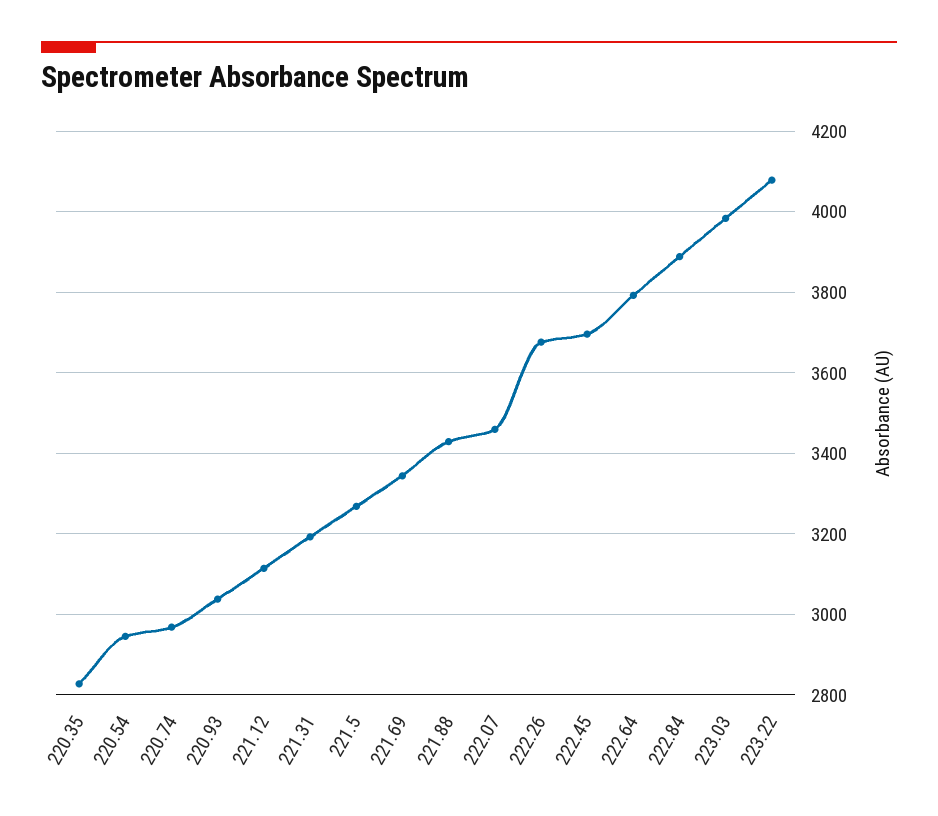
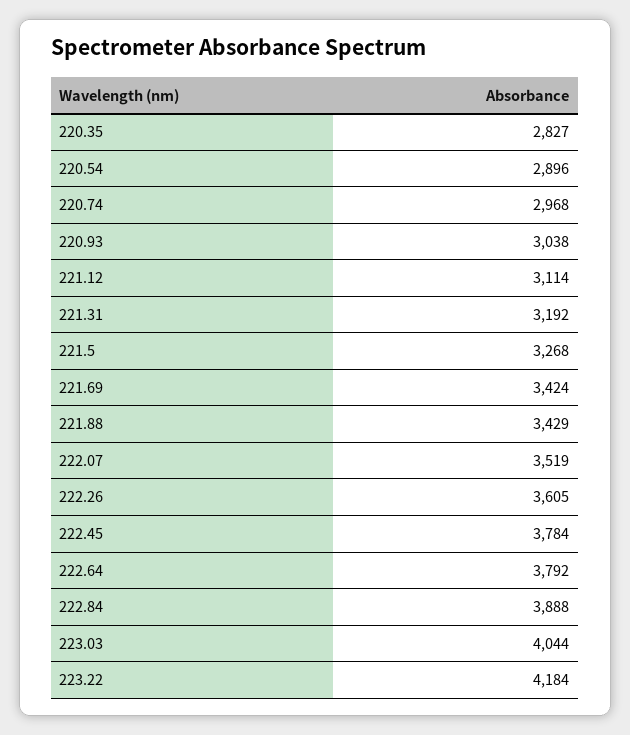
220.54: 2940 -> 2896
221.69: 3340 -> 3424
222.07: 3460 -> 3519
222.26: 3680 -> 3605
222.45: 3700 -> 3784
223.03: 3980 -> 4044
223.22: 4080 -> 4184

